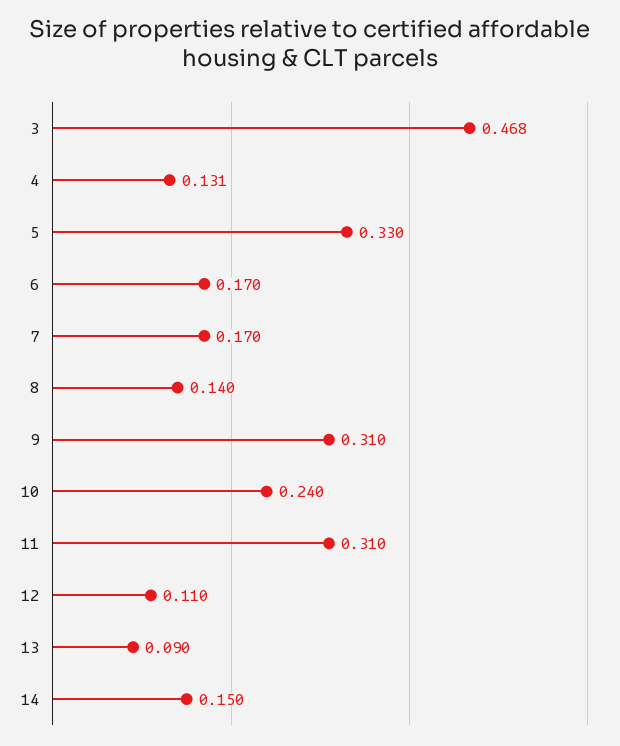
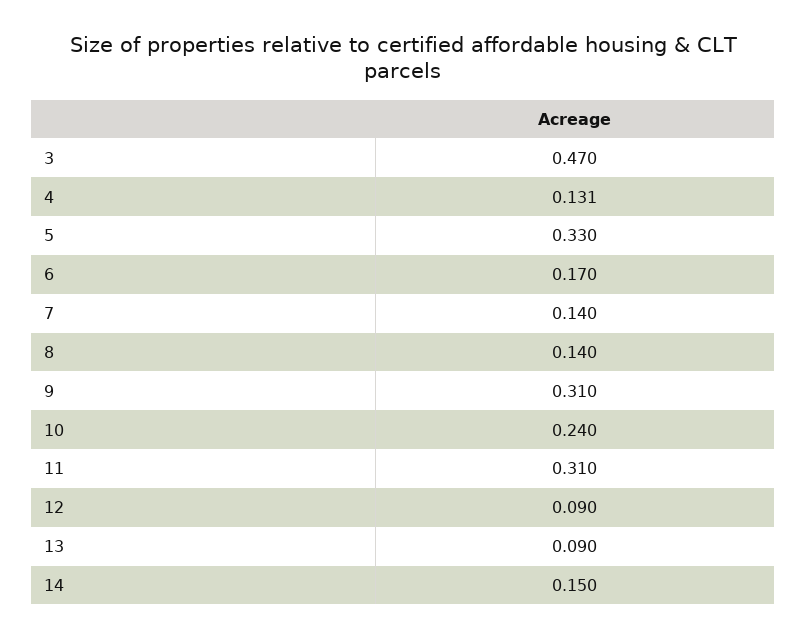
3: 0.468 -> 0.47
7: 0.17 -> 0.14
12: 0.11 -> 0.09

